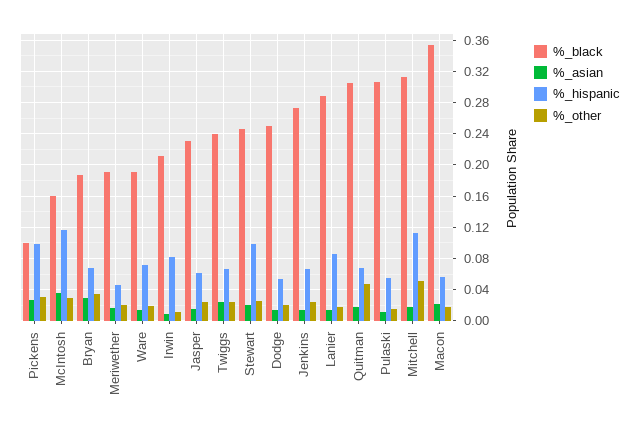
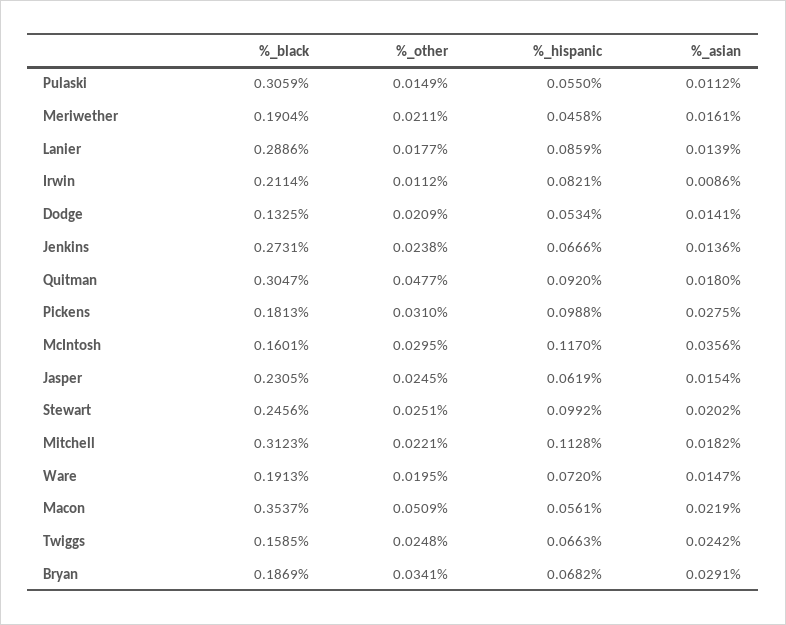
%_black, Pickens: 0.1 -> 0.1813
%_black, Twiggs: 0.24 -> 0.1585
%_black, Dodge: 0.25 -> 0.1325
%_hispanic, Quitman: 0.07 -> 0.092
%_other, Mitchell: 0.05 -> 0.0221
%_other, Macon: 0.02 -> 0.0509

